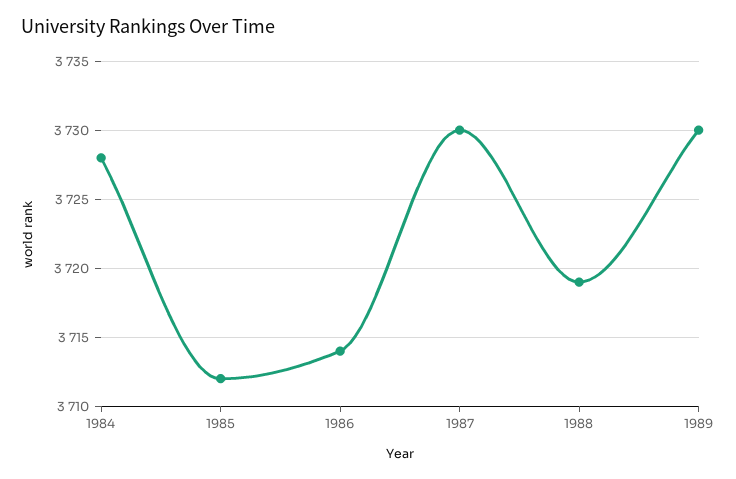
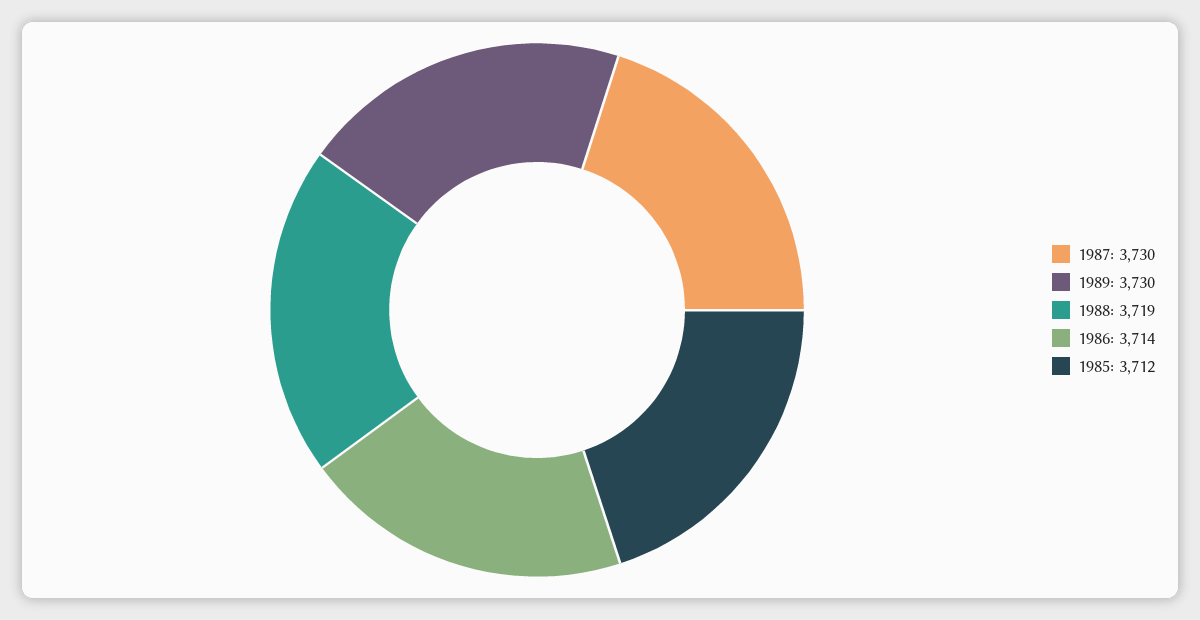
1984: 3728 -> none

